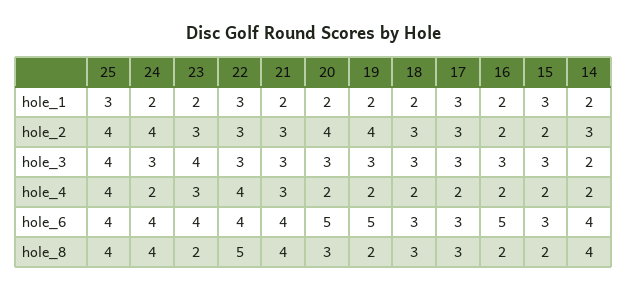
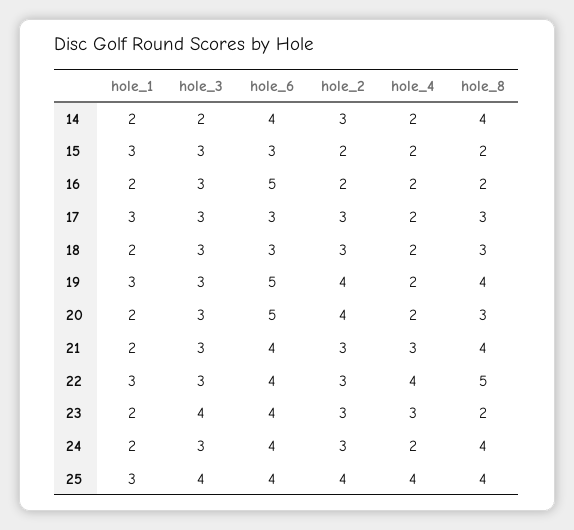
19, hole_1: 2 -> 3
24, hole_2: 4 -> 3
19, hole_8: 2 -> 4

